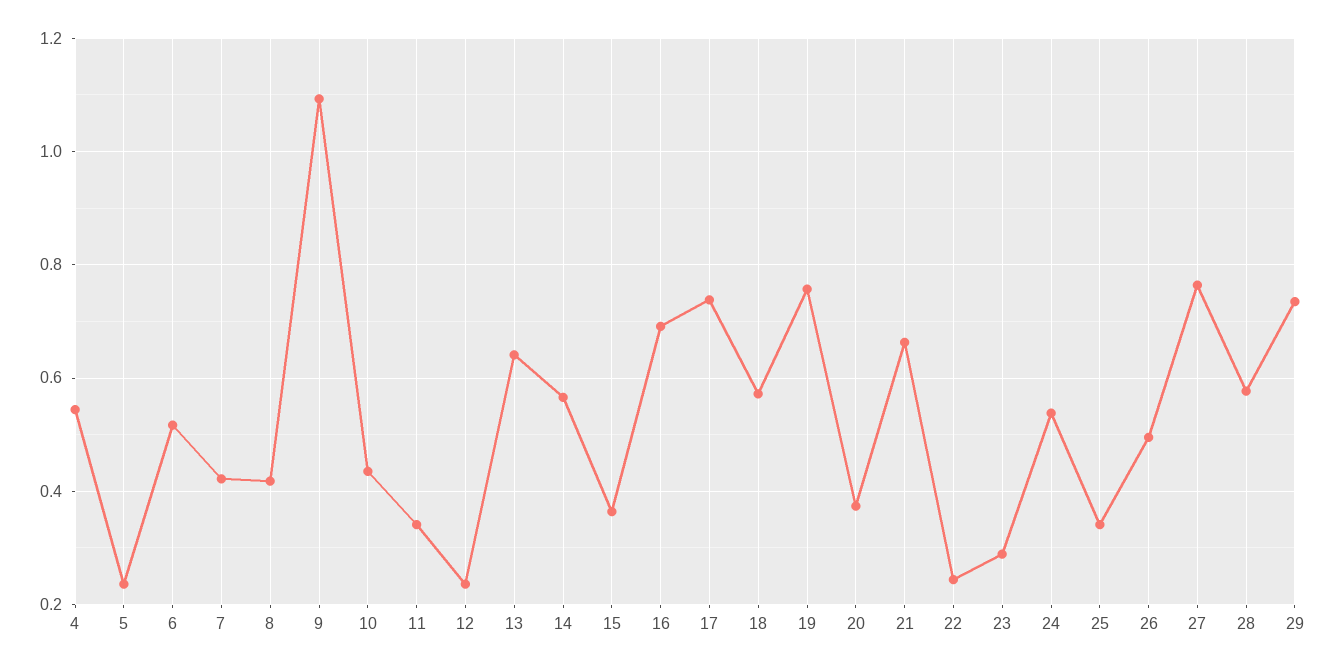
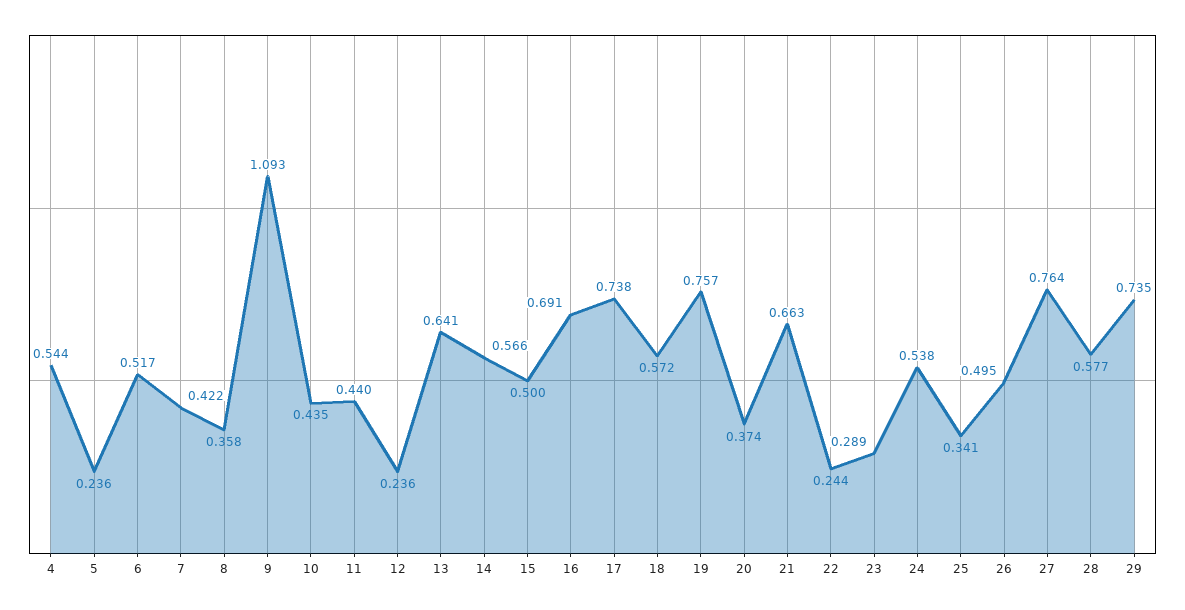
8: 0.42 -> 0.358
11: 0.34 -> 0.44
15: 0.36 -> 0.5

